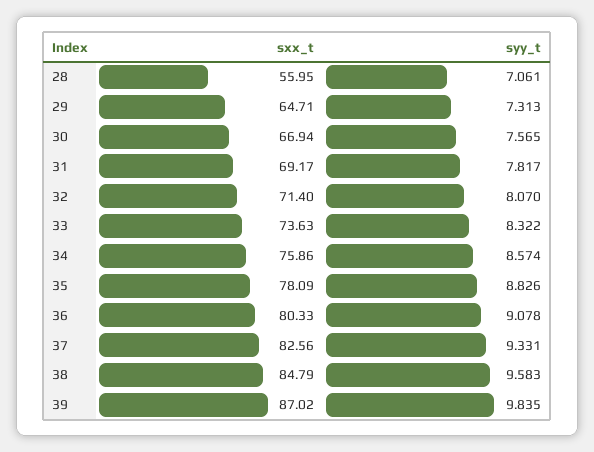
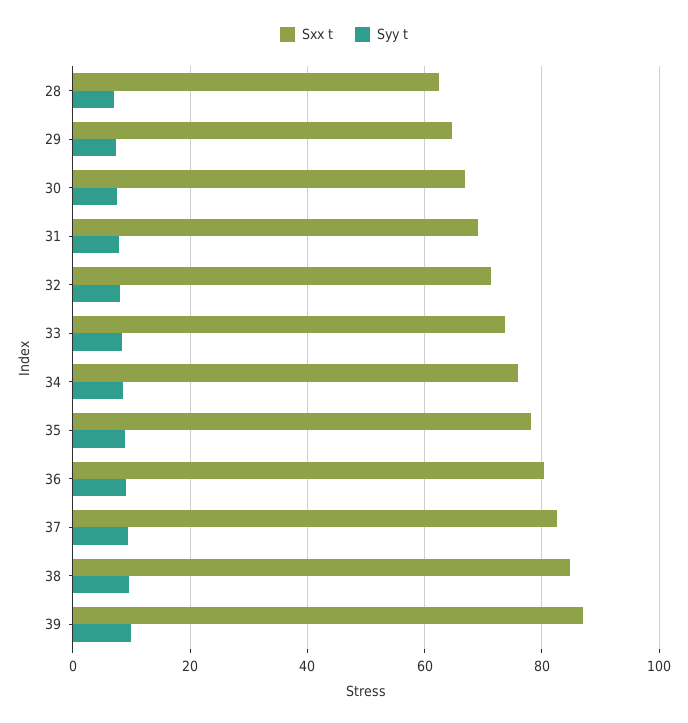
sxx_t, 28: 55.95 -> 62

